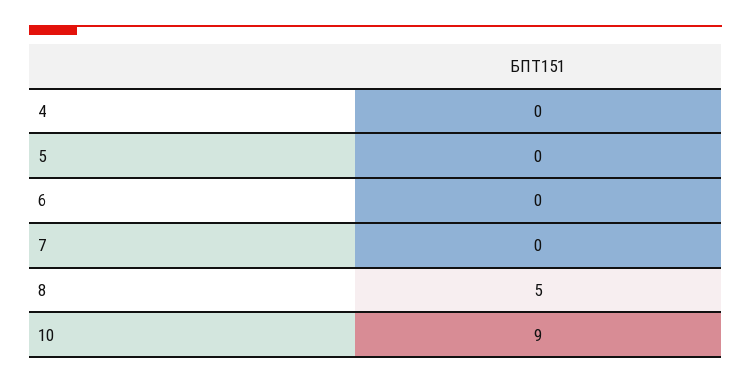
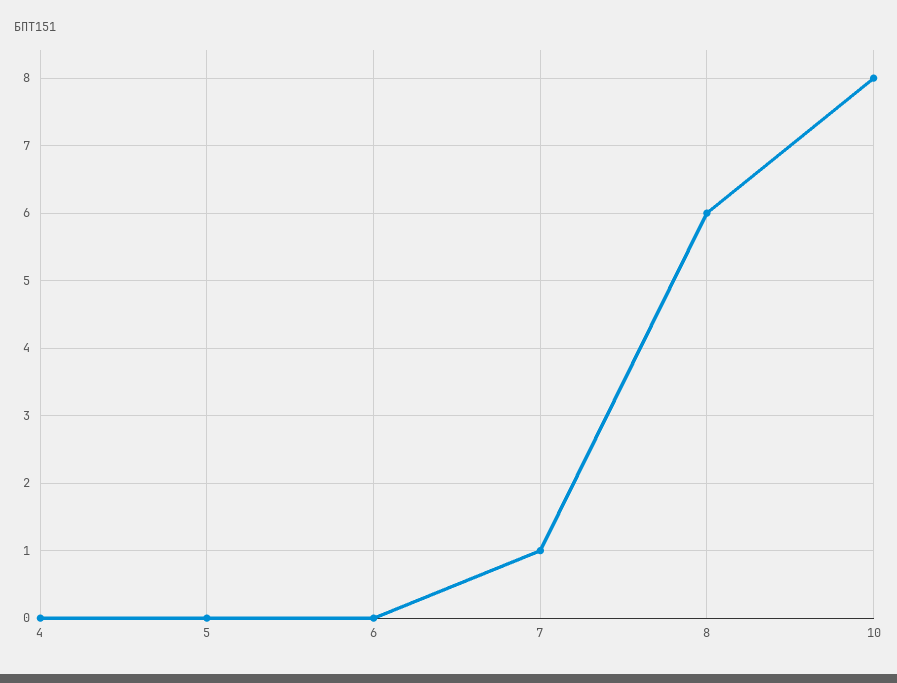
7: 0 -> 1
8: 5 -> 6
10: 9 -> 8

